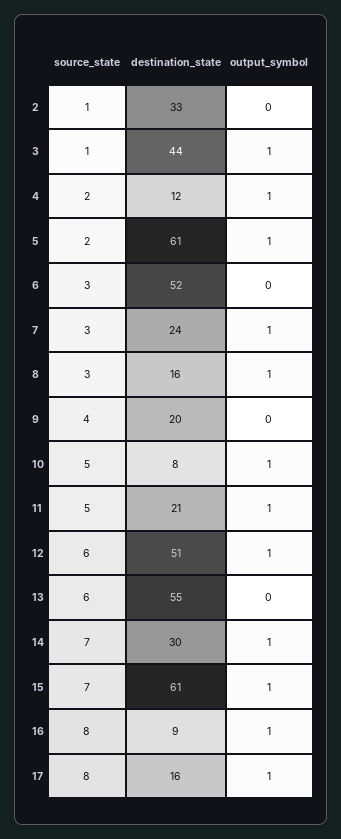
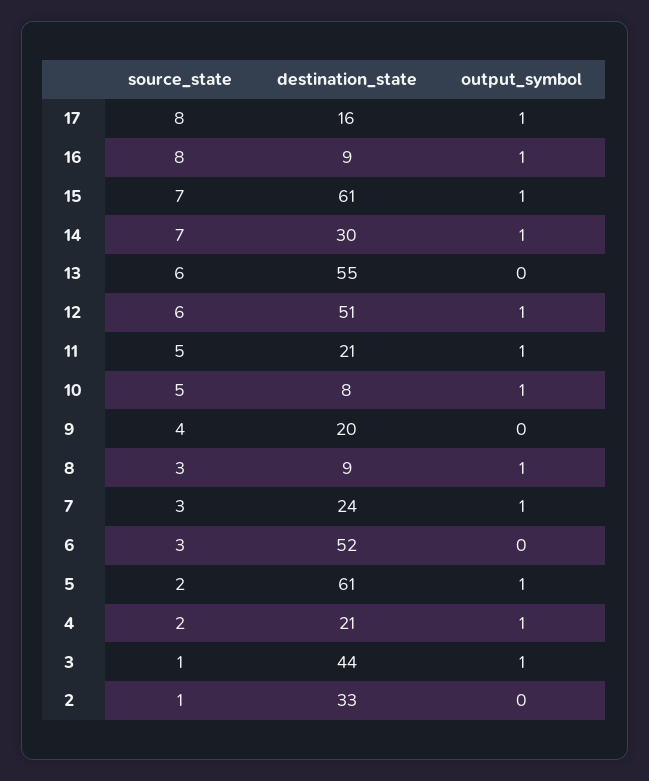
destination_state, 4: 12 -> 21
destination_state, 8: 16 -> 9

